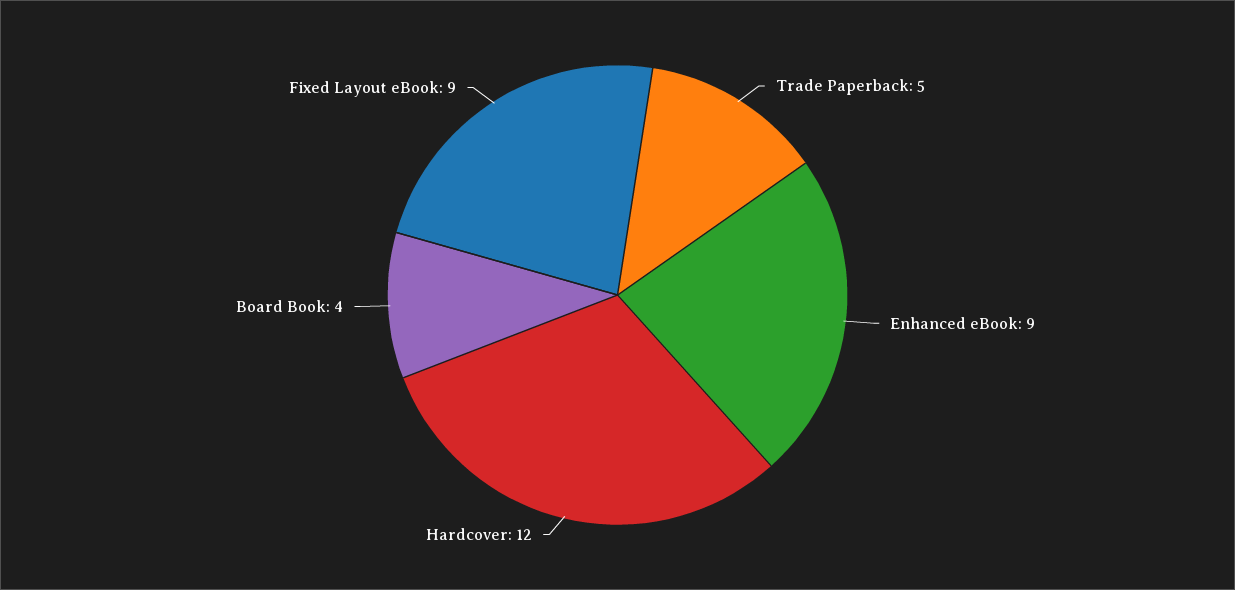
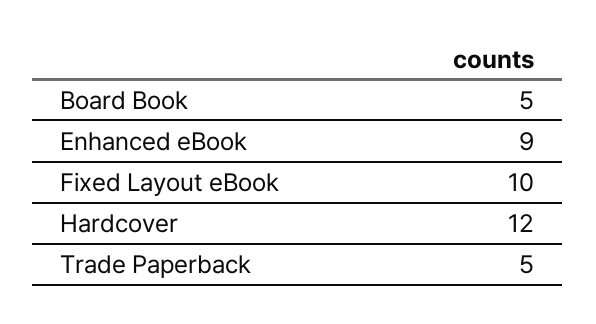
Board Book: 4 -> 5
Fixed Layout eBook: 9 -> 10

